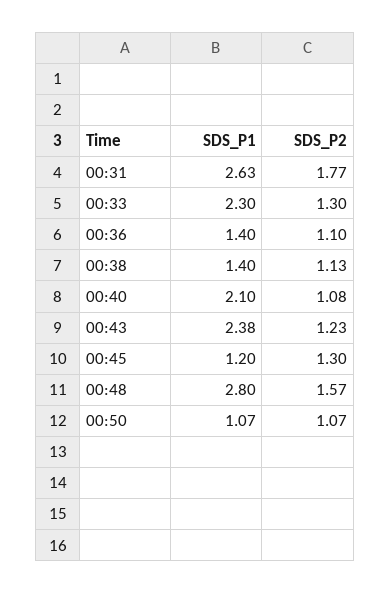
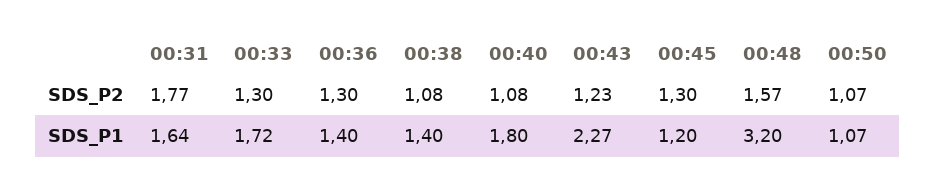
SDS_P1, 00:31: 2.63 -> 1.64
SDS_P1, 00:33: 2.3 -> 1.72
SDS_P2, 00:36: 1.1 -> 1.3
SDS_P2, 00:38: 1.13 -> 1.08
SDS_P1, 00:40: 2.1 -> 1.8
SDS_P1, 00:43: 2.38 -> 2.27
SDS_P1, 00:48: 2.8 -> 3.2

